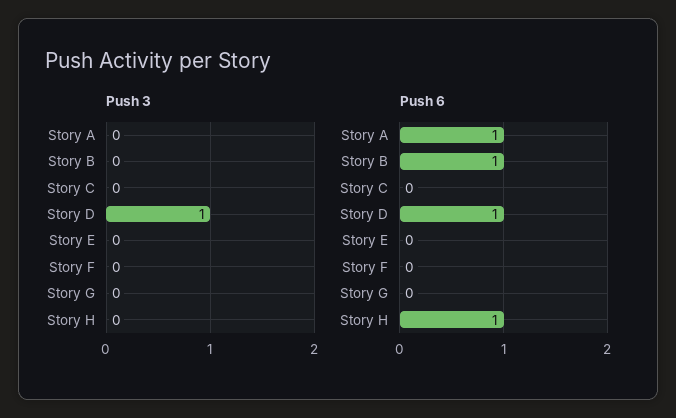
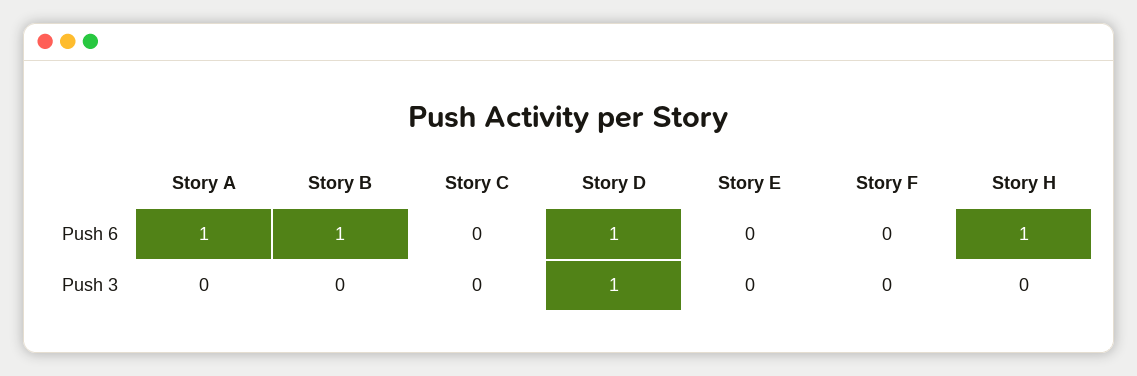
Push 3, Story G: 0 -> none
Push 6, Story G: 0 -> none

